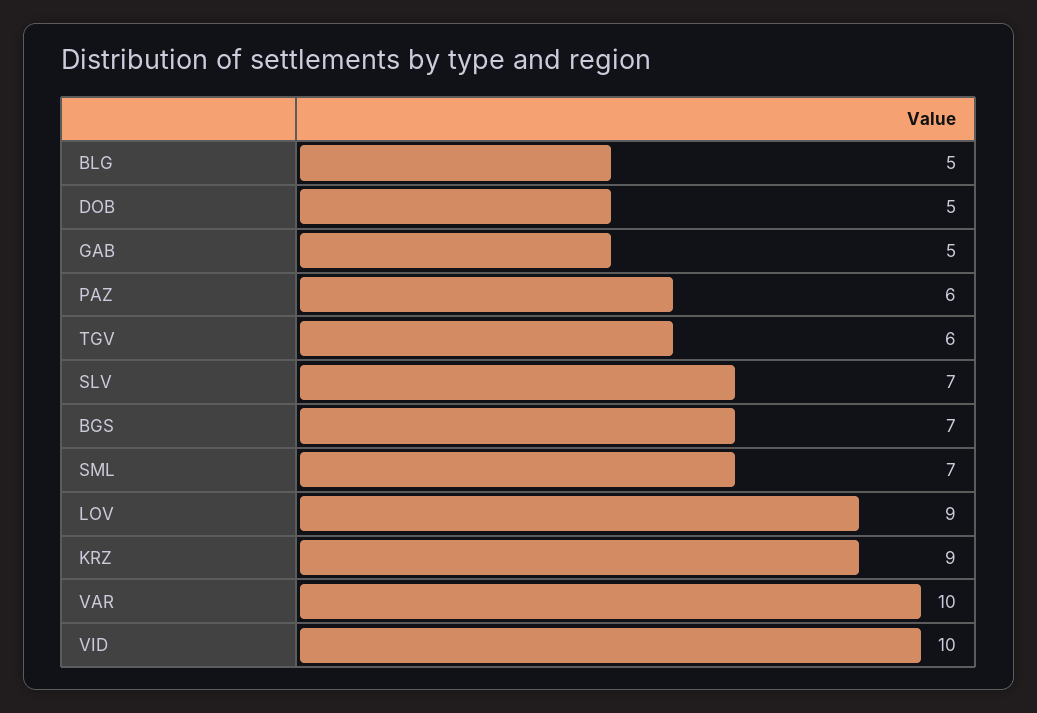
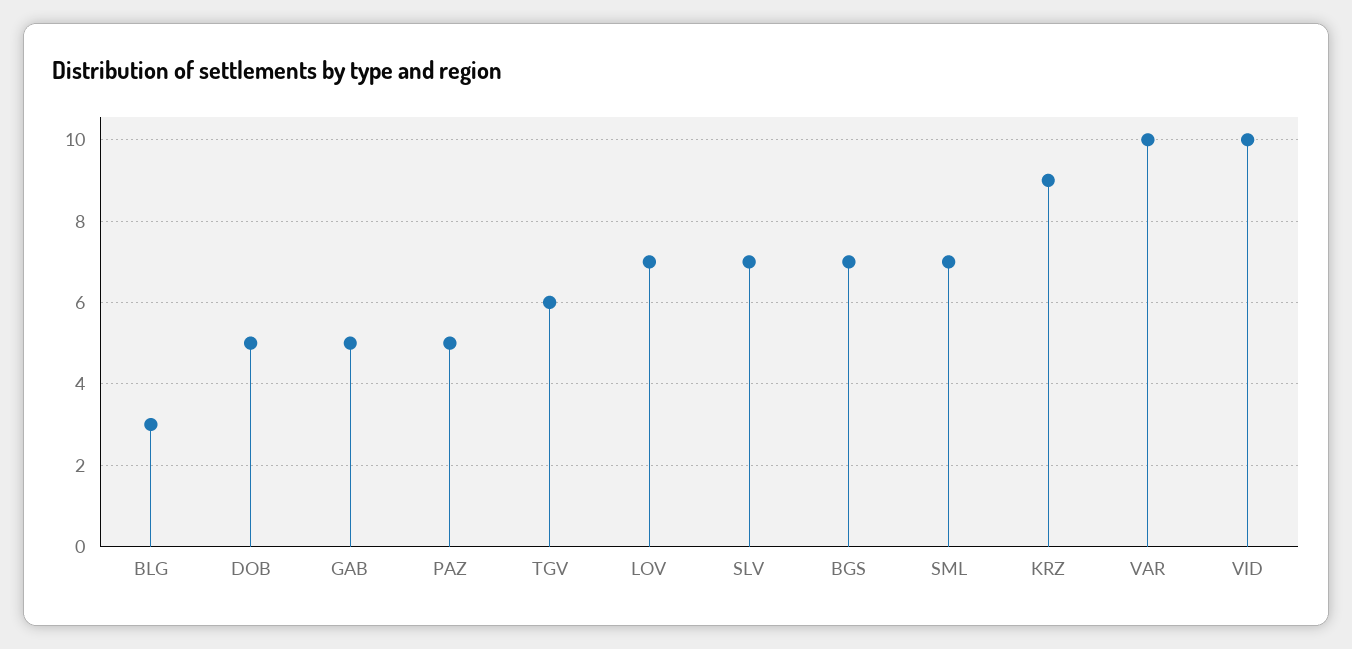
BLG: 5 -> 3
PAZ: 6 -> 5
LOV: 9 -> 7

